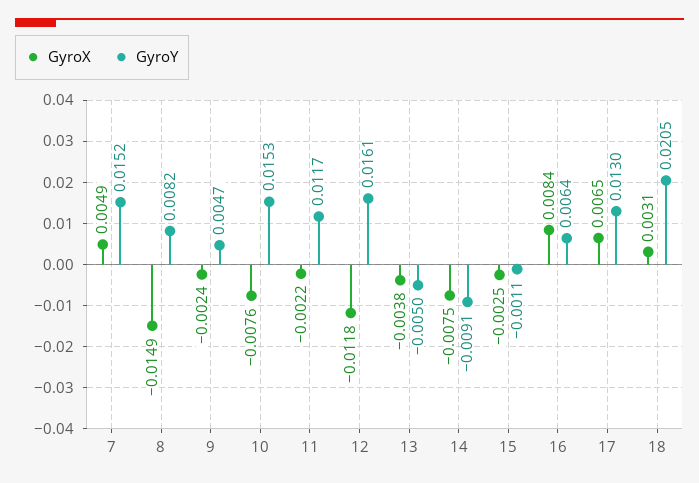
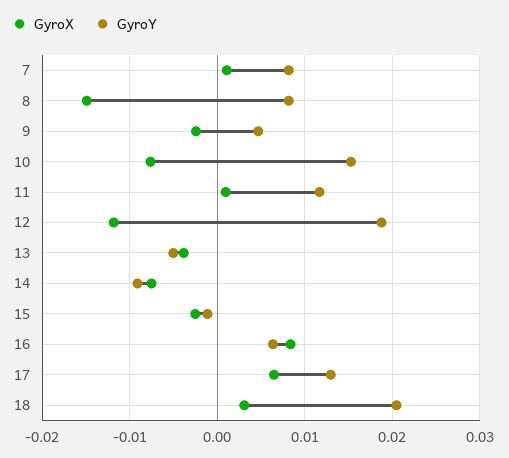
GyroX, 7: 0.0049 -> 0.001
GyroY, 7: 0.0152 -> 0.008
GyroX, 11: -0.0022 -> 0.001
GyroY, 12: 0.0161 -> 0.019

